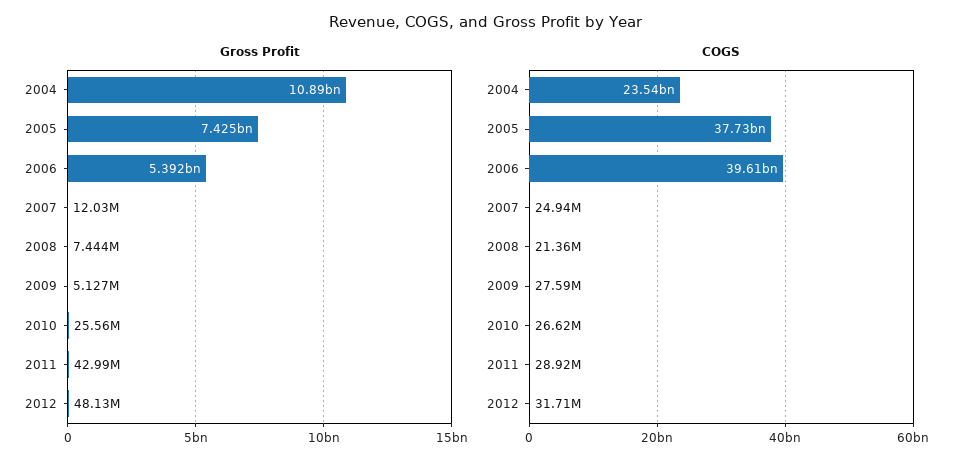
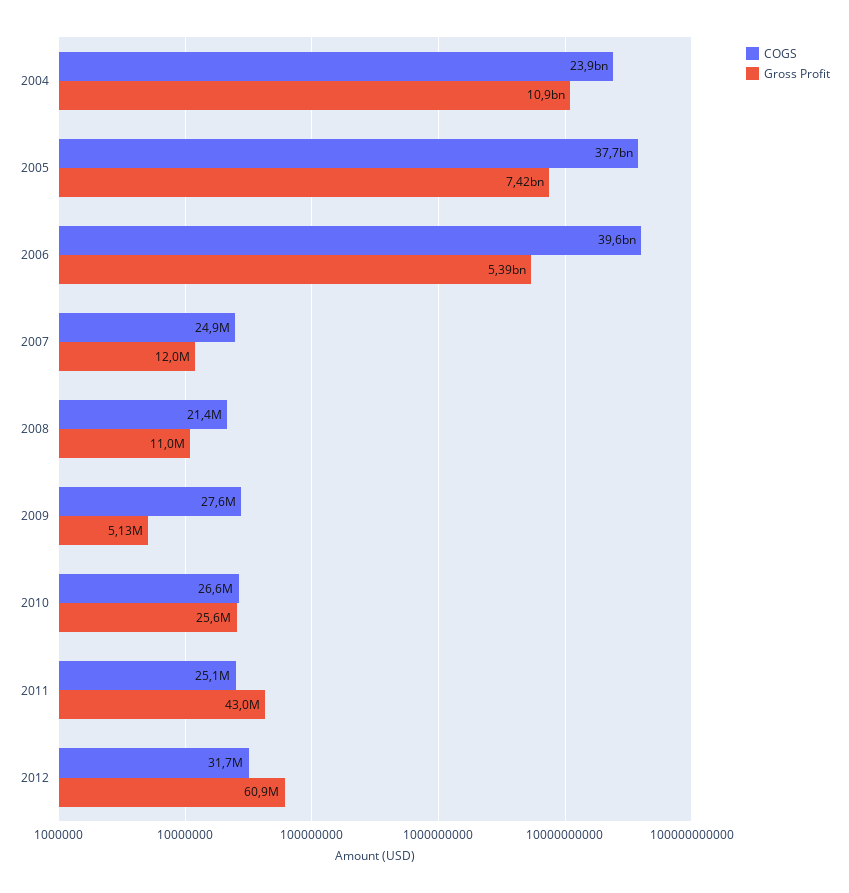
Gross Profit, 2008: 7444000 -> 11000000
Gross Profit, 2012: 48130000 -> 60900000
COGS, 2004: 23540000000 -> 23900000000
COGS, 2011: 28920000 -> 25100000

